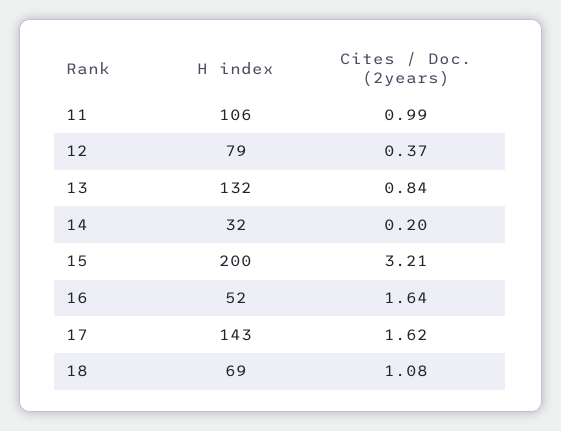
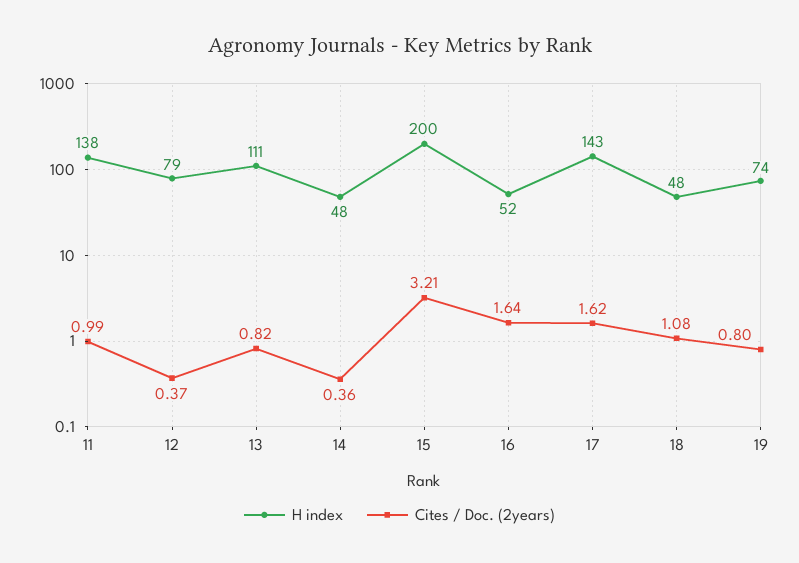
H index, 11: 106 -> 138
H index, 13: 132 -> 111
Cites / Doc. (2years), 13: 0.84 -> 0.82
H index, 14: 32 -> 48
Cites / Doc. (2years), 14: 0.2 -> 0.36
H index, 18: 69 -> 48
H index, 19: none -> 74
Cites / Doc. (2years), 19: none -> 0.8

